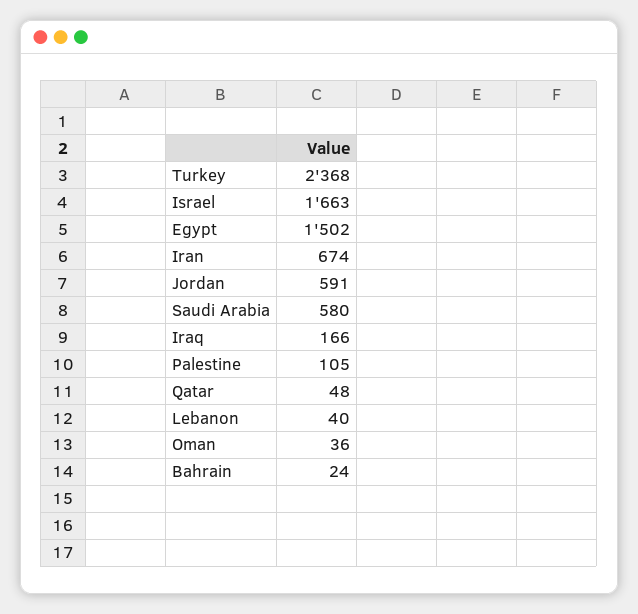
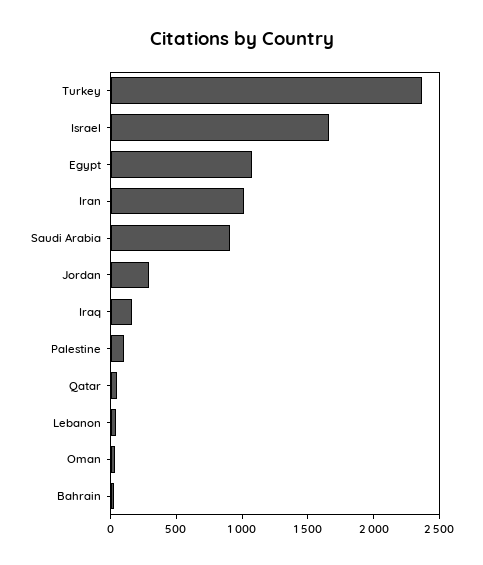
Egypt: 1502 -> 1100
Iran: 674 -> 1000
Jordan: 591 -> 300
Saudi Arabia: 580 -> 900

